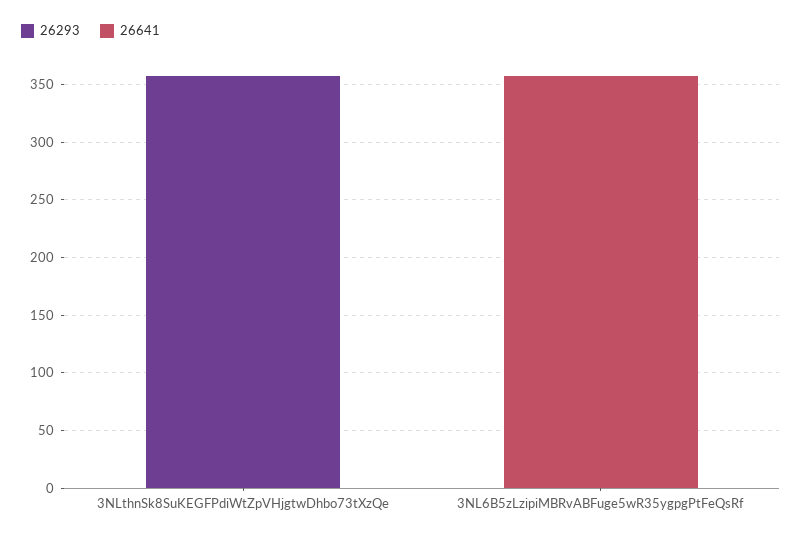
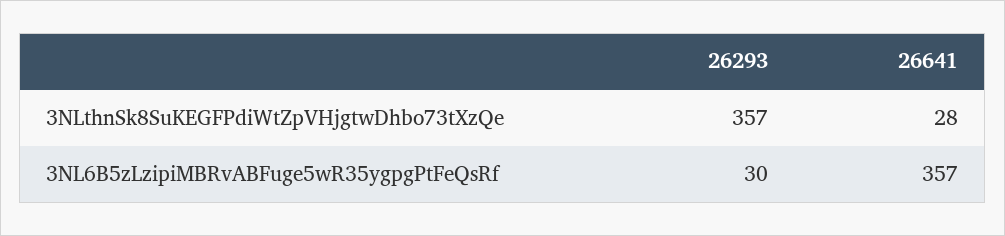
26641, 3NLthnSk8SuKEGFPdiWtZpVHjgtwDhbo73tXzQe: 0 -> 28
26293, 3NL6B5zLzipiMBRvABFuge5wR35ygpgPtFeQsRf: 0 -> 30

